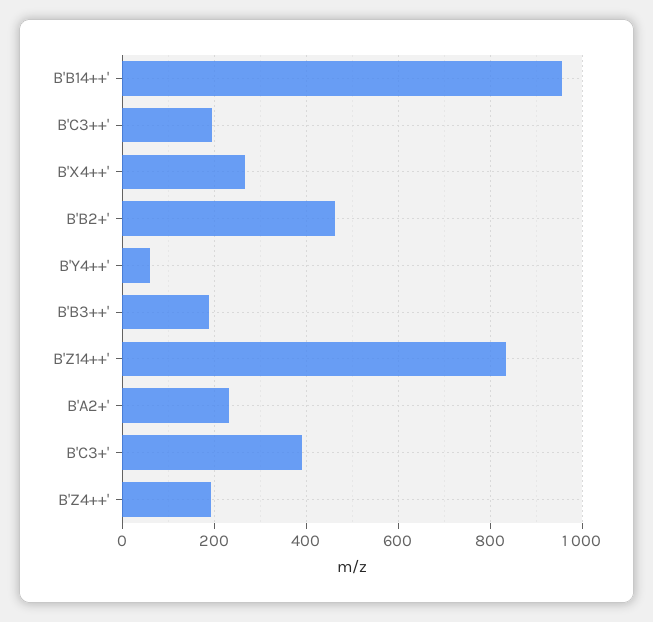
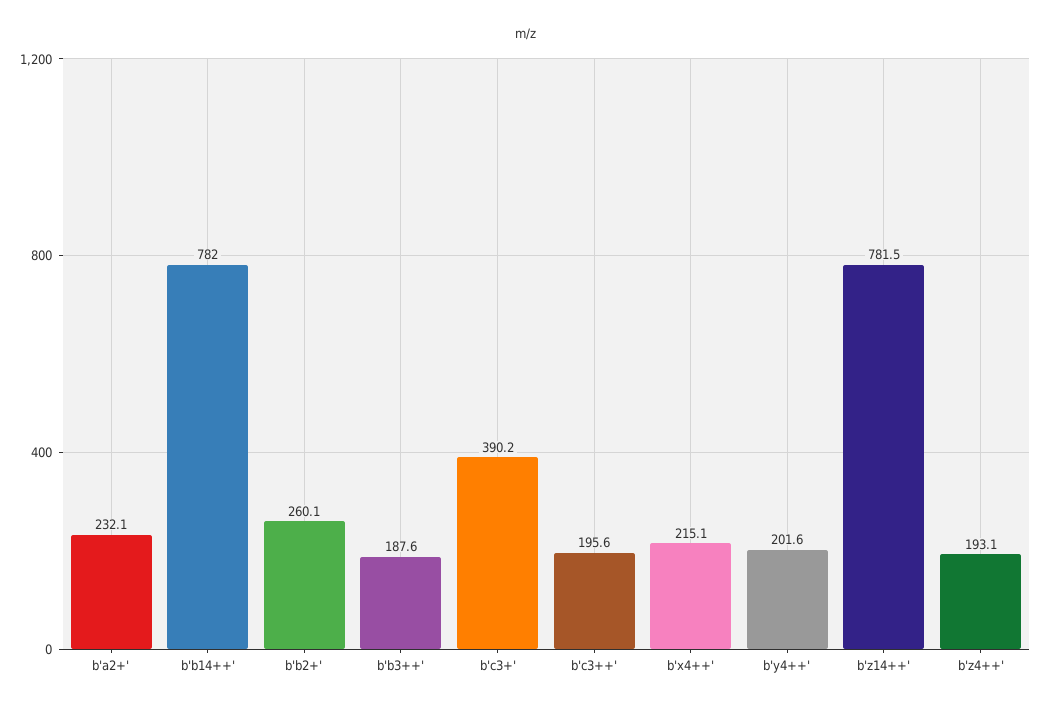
B'B14++': 960 -> 782
B'X4++': 260 -> 215.1
B'B2+': 460 -> 260.1
B'Y4++': 60 -> 201.6
B'Z14++': 840 -> 781.5

